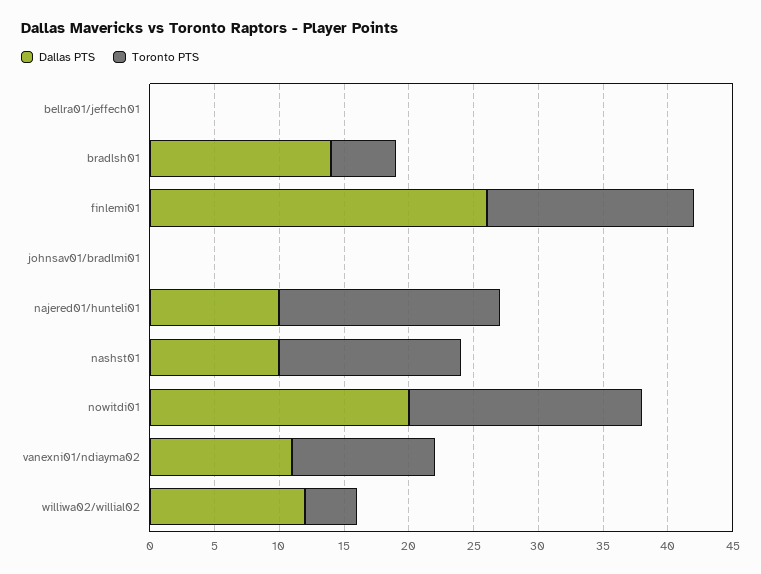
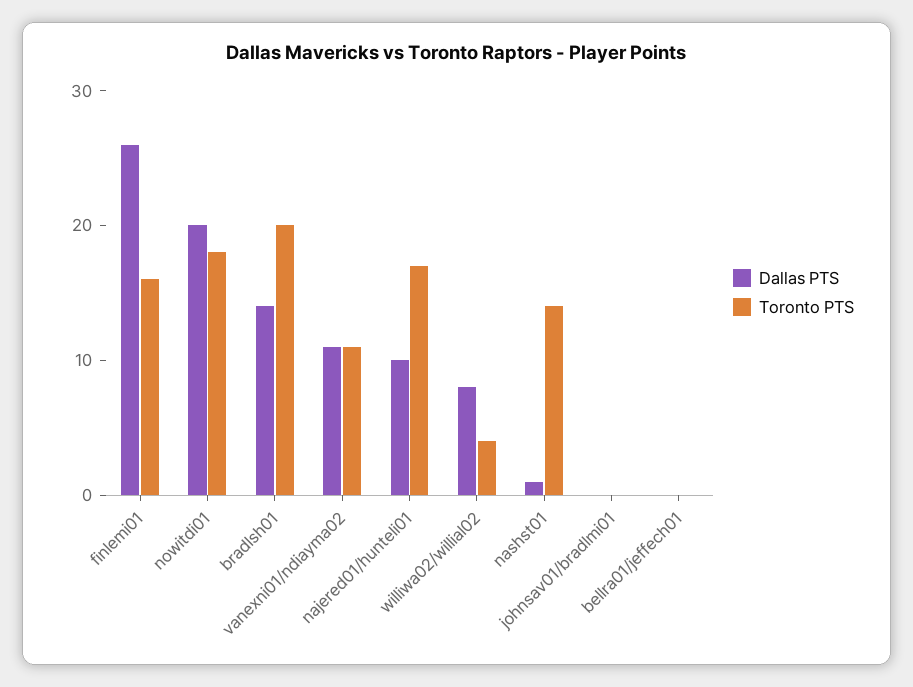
Toronto PTS, bradlsh01: 5 -> 20
Dallas PTS, nashst01: 10 -> 1
Dallas PTS, williwa02/willial02: 12 -> 8

